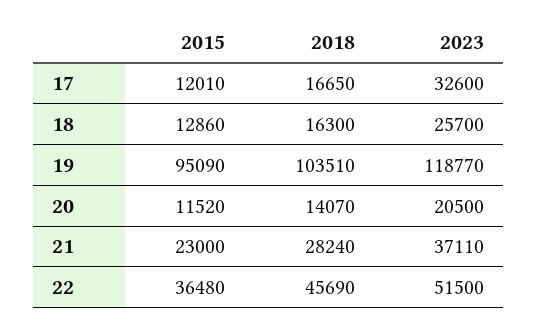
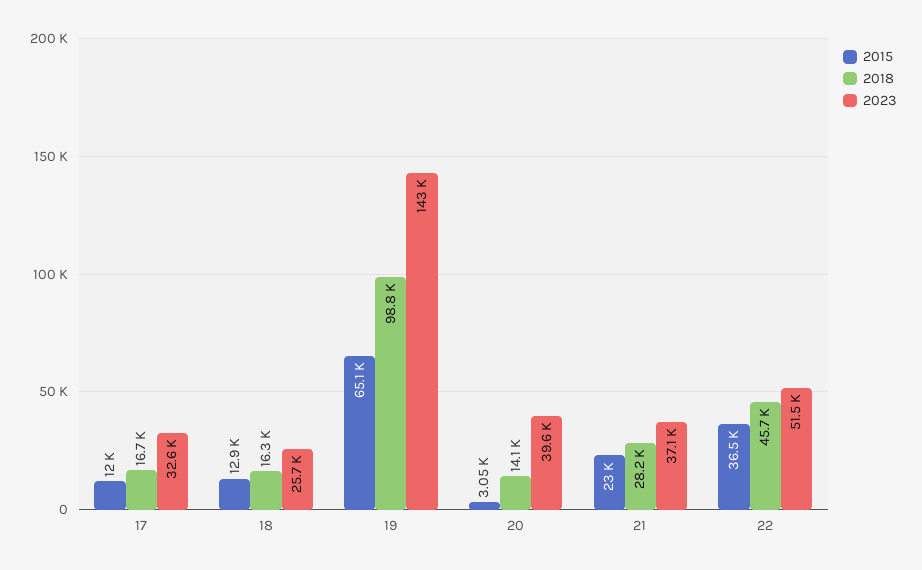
2015, 19: 95090 -> 65100
2018, 19: 103510 -> 98800
2023, 19: 118770 -> 143000
2015, 20: 11520 -> 3050
2023, 20: 20500 -> 39600

